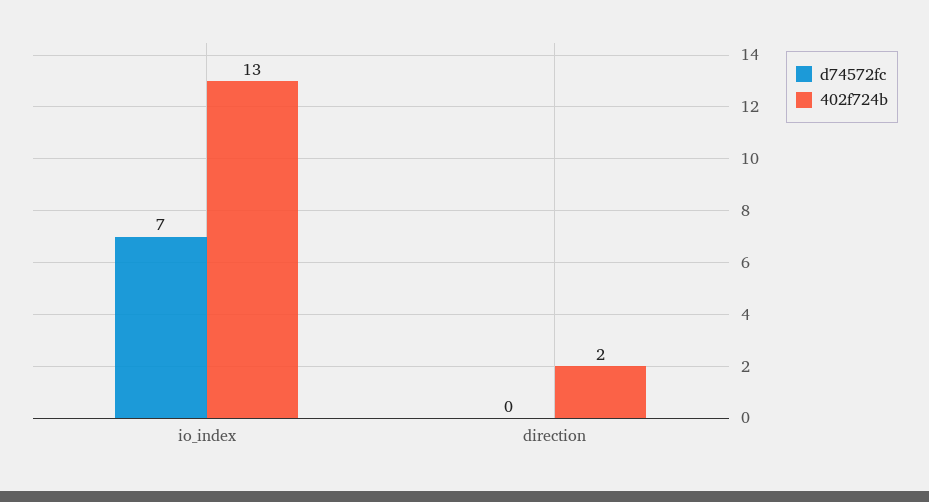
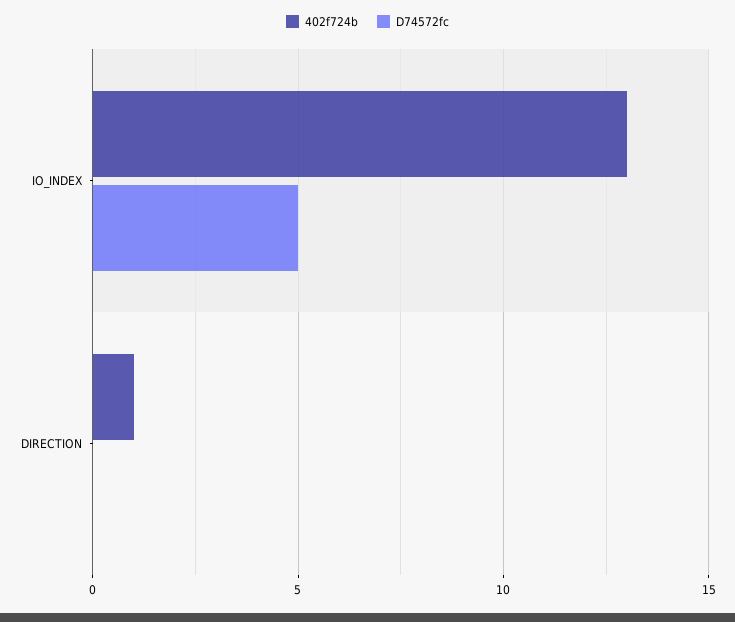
d74572fc, io_index: 7 -> 5
402f724b, direction: 2 -> 1

